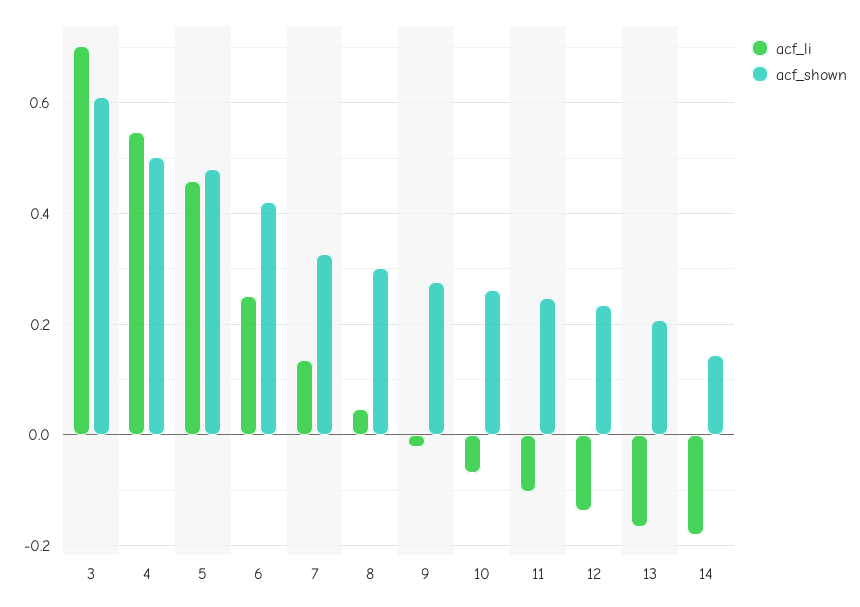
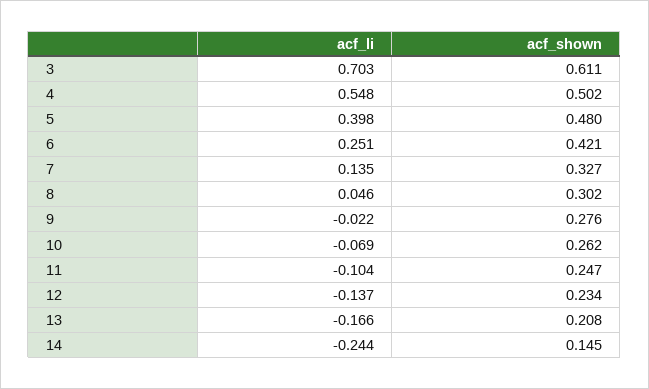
acf_li, 5: 0.46 -> 0.398
acf_li, 14: -0.18 -> -0.244

